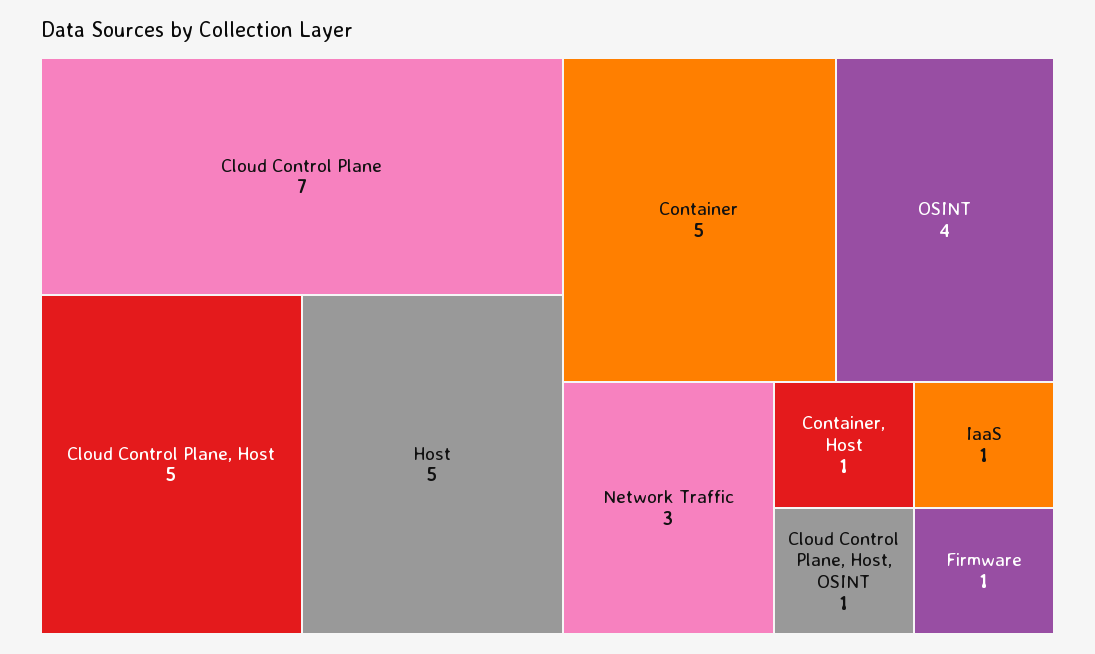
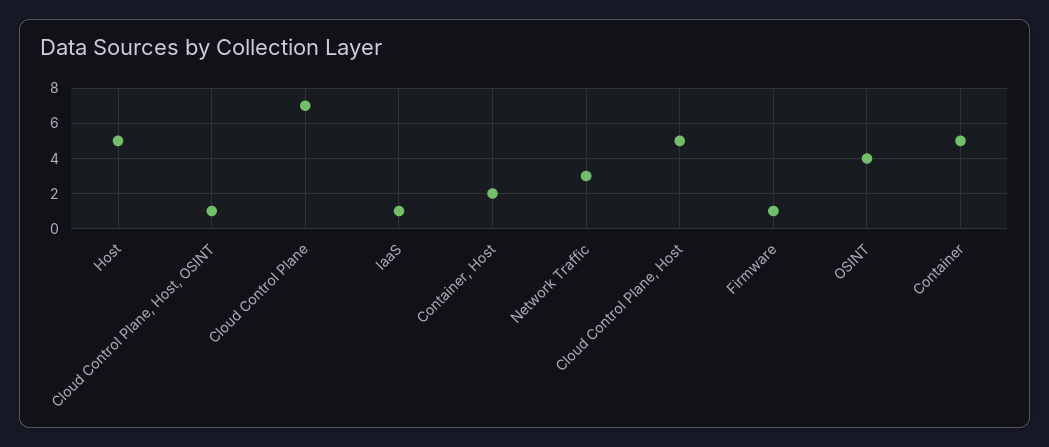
Container, Host: 1 -> 2

